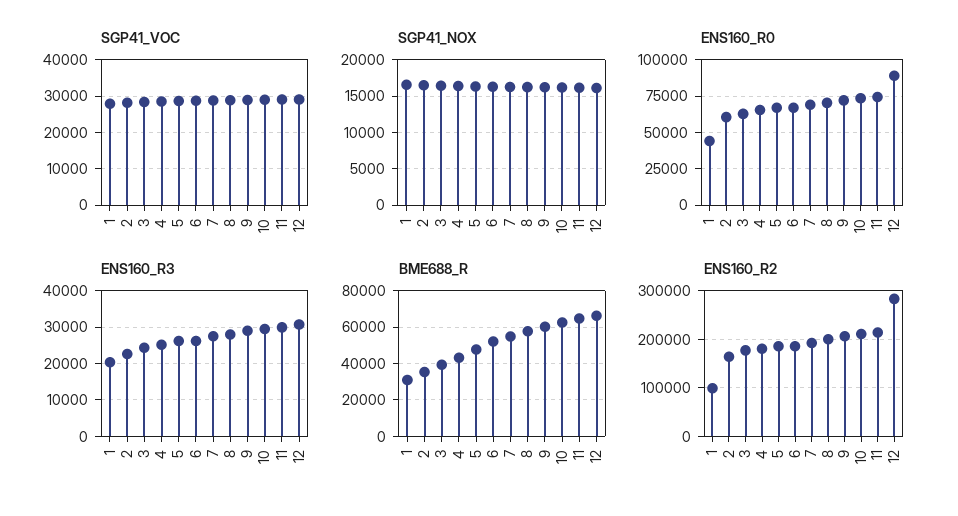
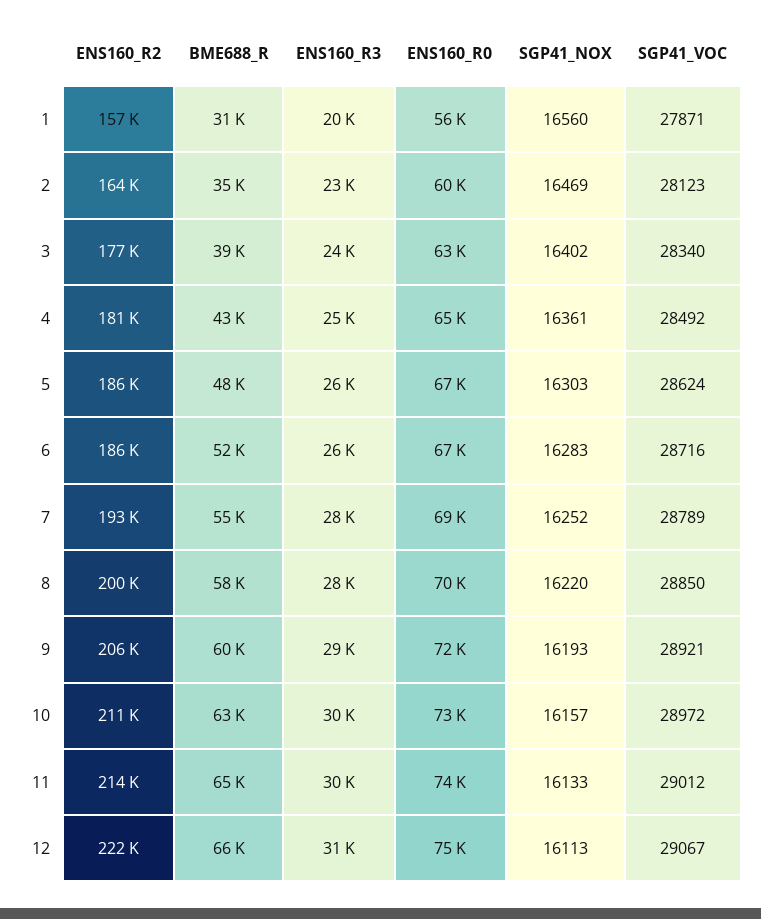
ENS160_R0, 1: 45000 -> 56000
ENS160_R0, 12: 90000 -> 75000
ENS160_R2, 1: 100000 -> 157000
ENS160_R2, 12: 280000 -> 222000

